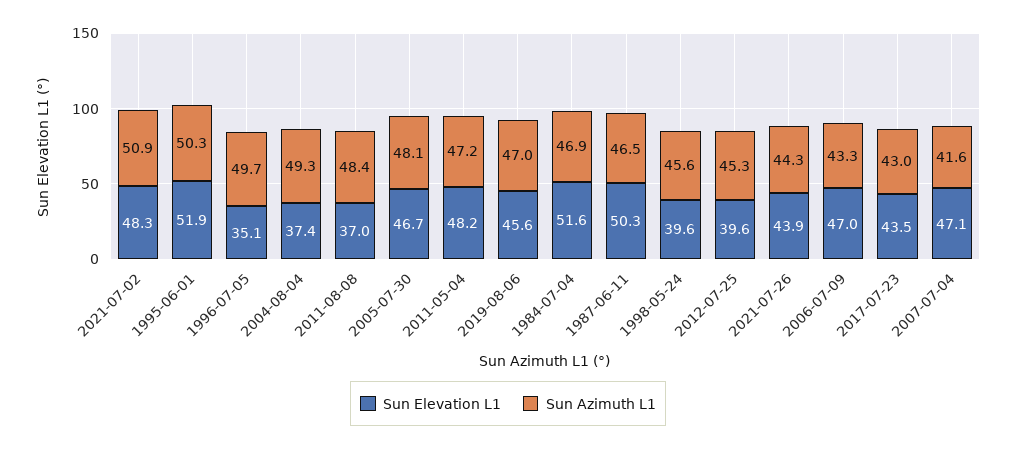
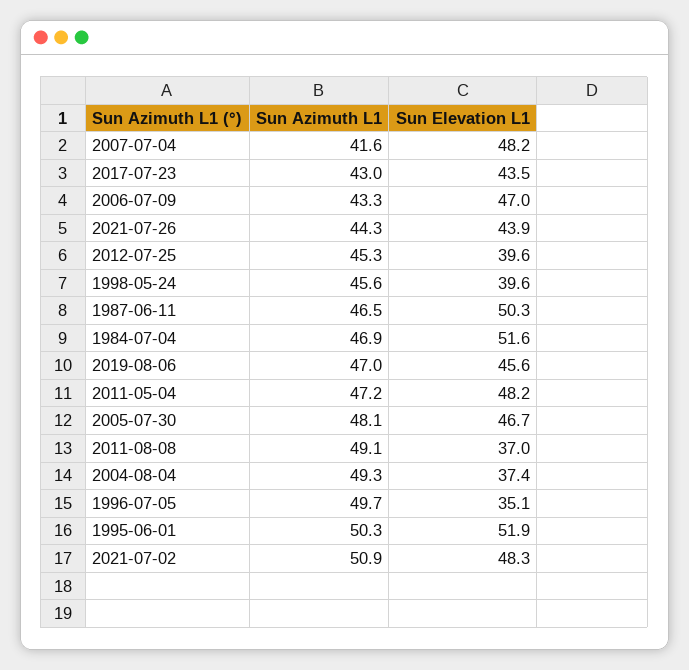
Sun Azimuth L1, 2011-08-08: 48.4 -> 49.1
Sun Elevation L1, 2007-07-04: 47.1 -> 48.2

